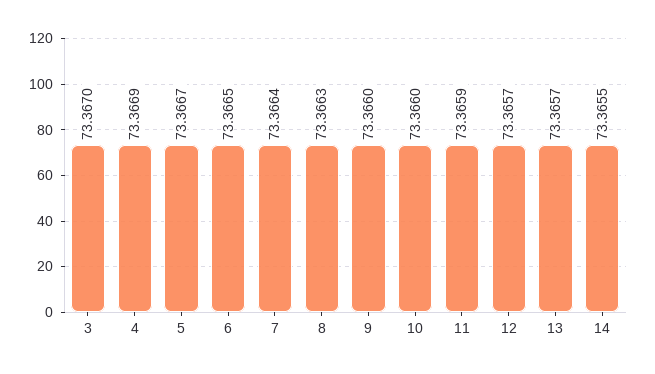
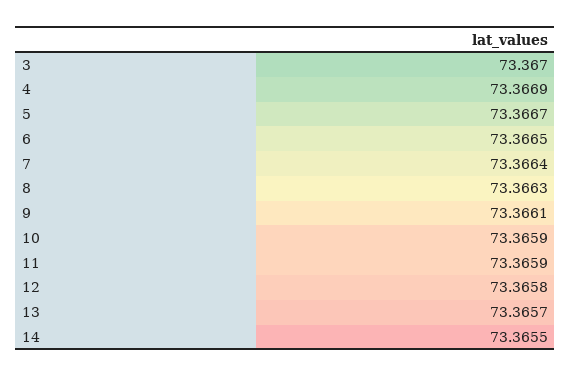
9: 73.366 -> 73.3661
10: 73.366 -> 73.3659
12: 73.3657 -> 73.3658

